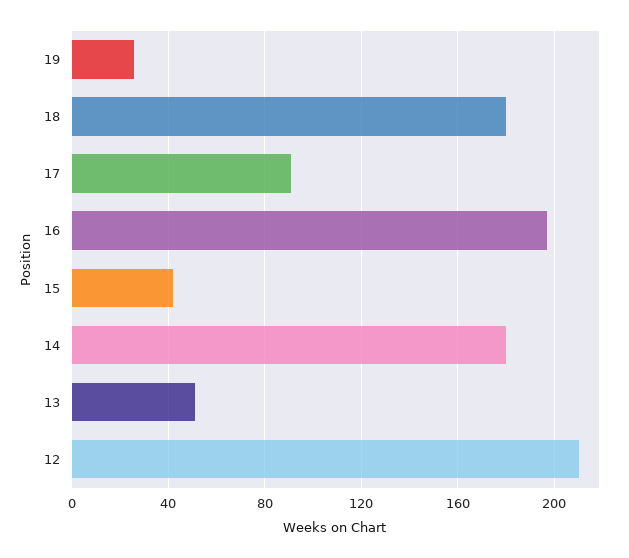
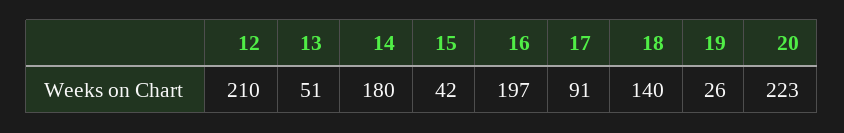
18: 180 -> 140
20: none -> 223

